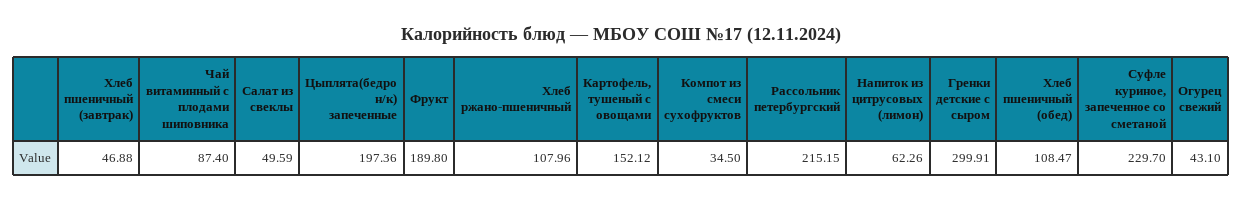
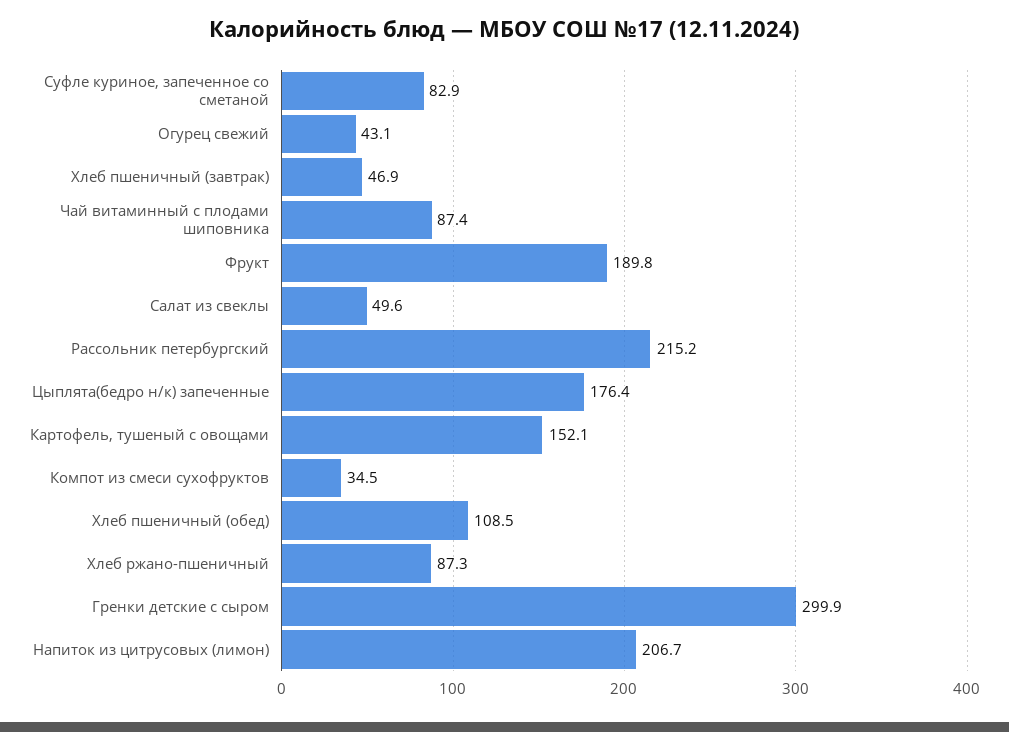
Цыплята(бедро н/к) запеченные: 197.36 -> 176.4
Хлеб ржано-пшеничный: 107.96 -> 87.3
Напиток из цитрусовых (лимон): 62.26 -> 206.7
Суфле куриное, запеченное со сметаной: 229.7 -> 82.9

